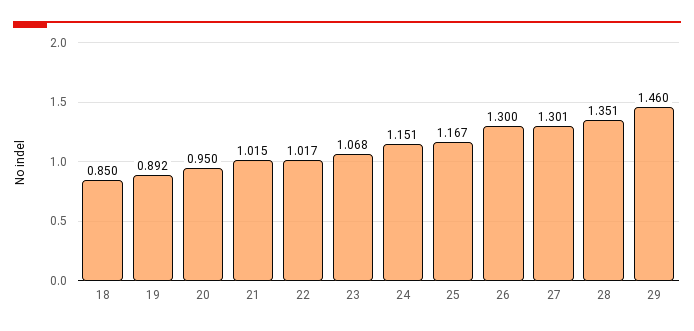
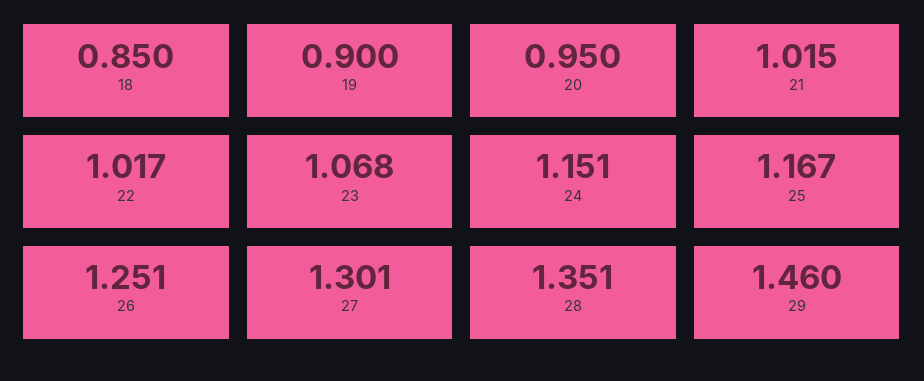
19: 0.892 -> 0.9
26: 1.3 -> 1.251

